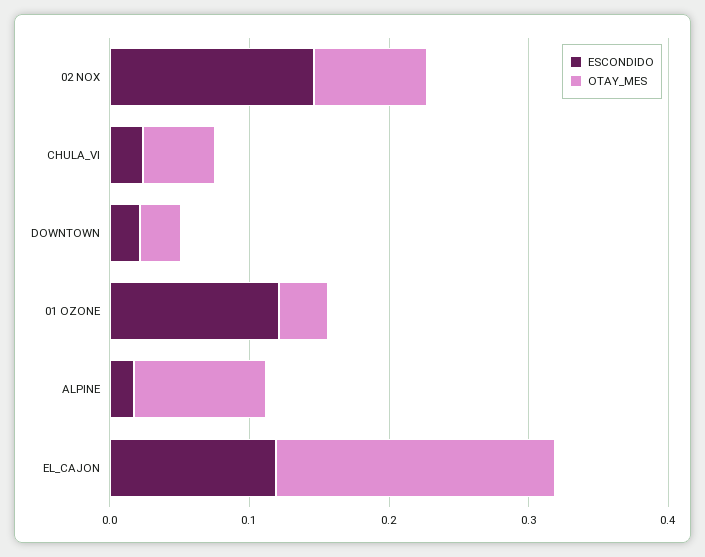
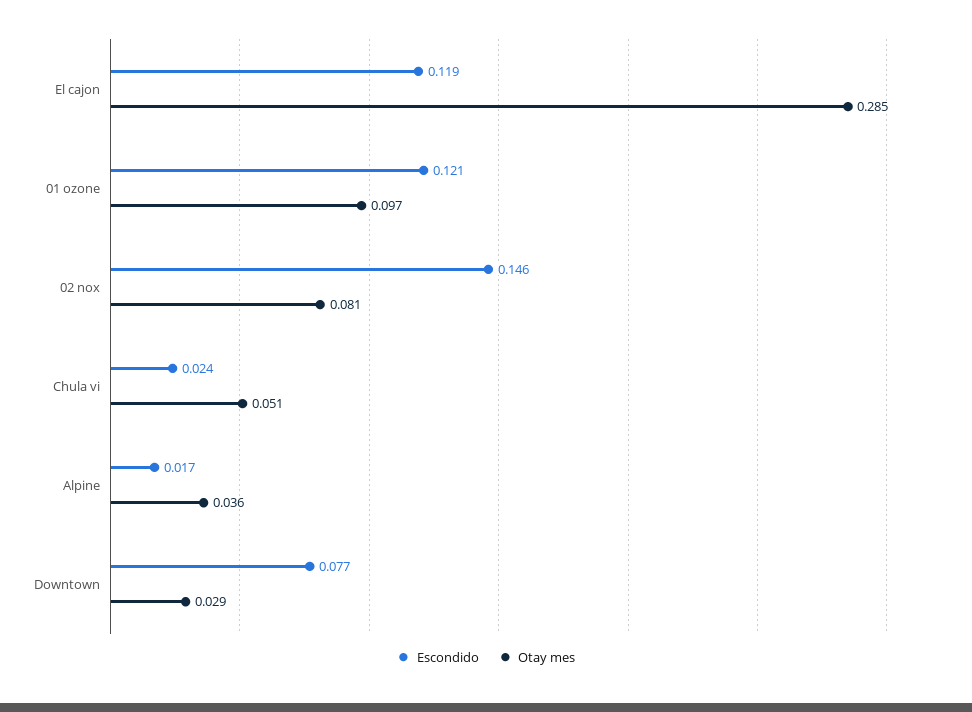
ESCONDIDO, DOWNTOWN: 0.02 -> 0.077
OTAY_MES, 01 OZONE: 0.04 -> 0.097
OTAY_MES, ALPINE: 0.1 -> 0.036
OTAY_MES, EL_CAJON: 0.2 -> 0.285

